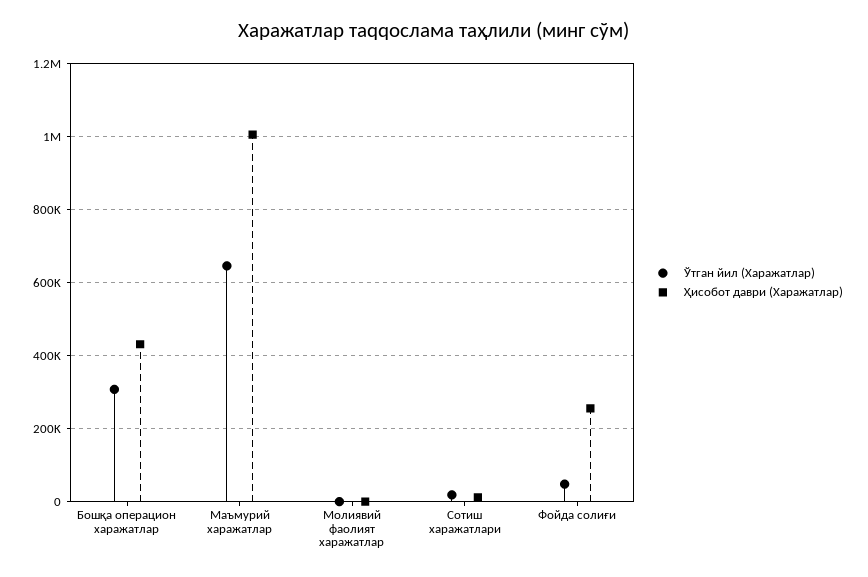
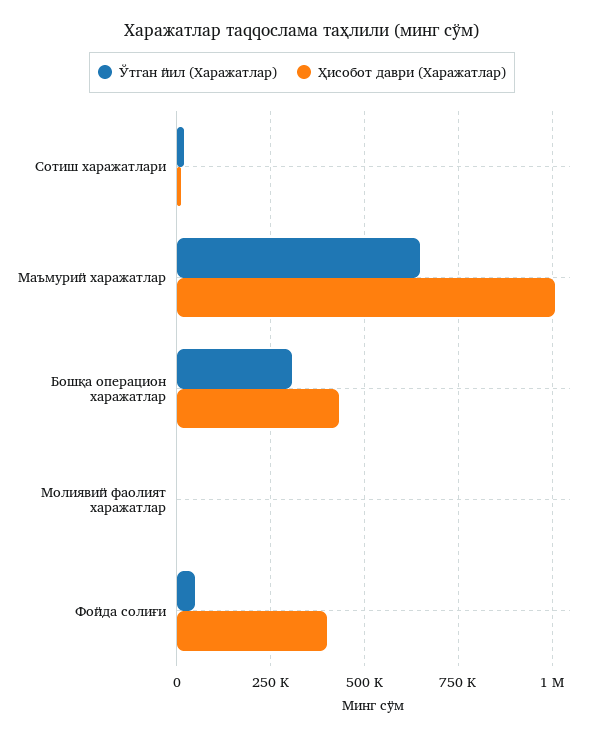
Ҳисобот даври (Харажатлар), Фойда солиғи: 260000 -> 400000

